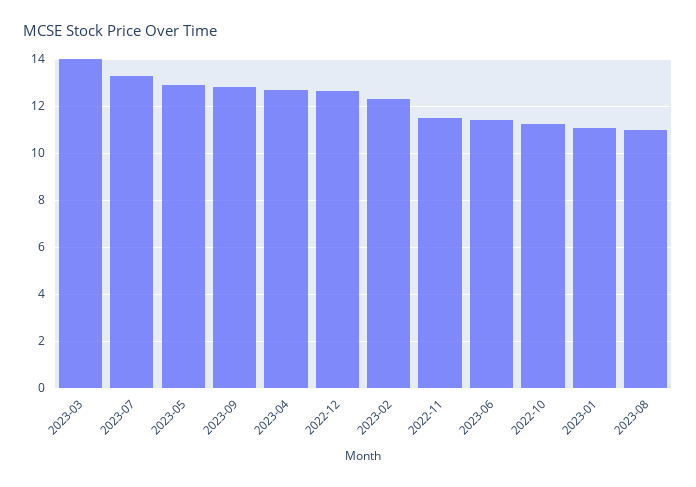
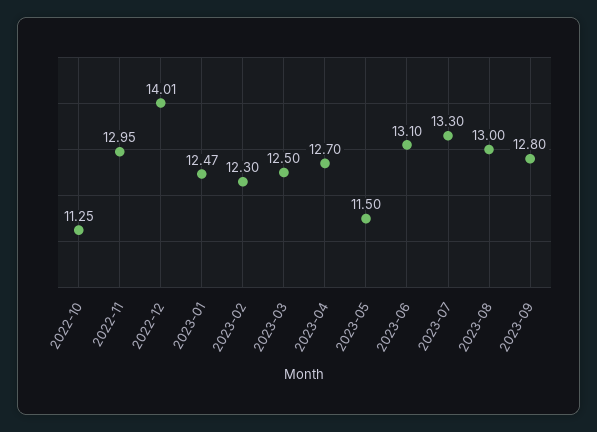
2023-03: 14 -> 12.5
2023-05: 13 -> 11.5
2022-12: 12.5 -> 14.01
2022-11: 11.5 -> 12.95
2023-06: 11.5 -> 13.1
2023-01: 11 -> 12.47
2023-08: 11 -> 13

